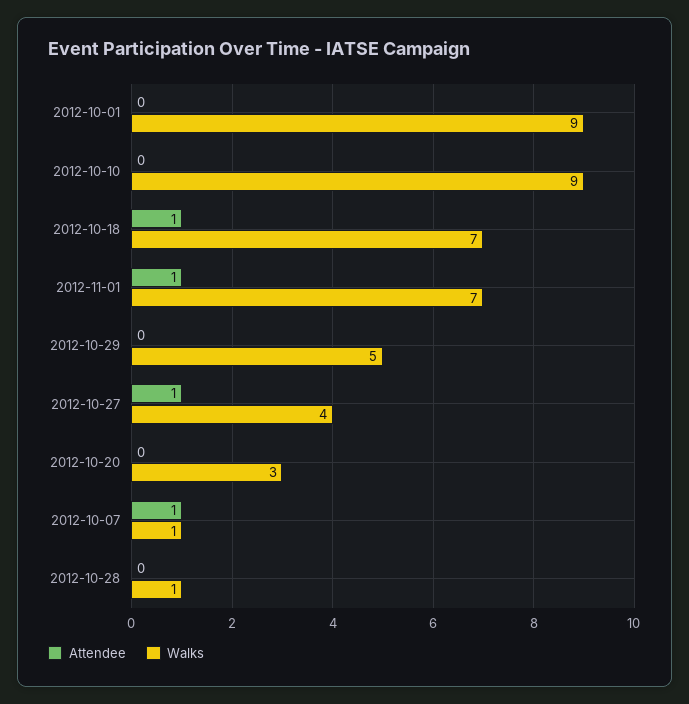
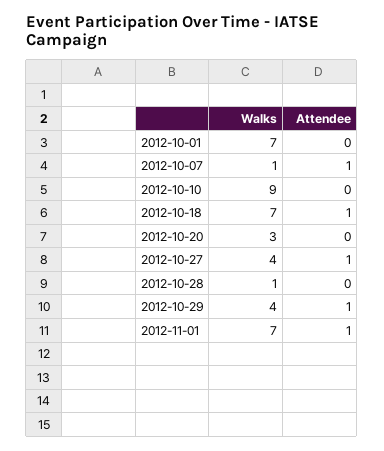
Walks, 2012-10-01: 9 -> 7
Attendee, 2012-10-29: 0 -> 1
Walks, 2012-10-29: 5 -> 4

